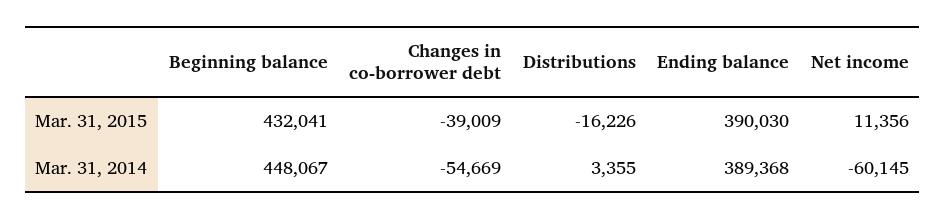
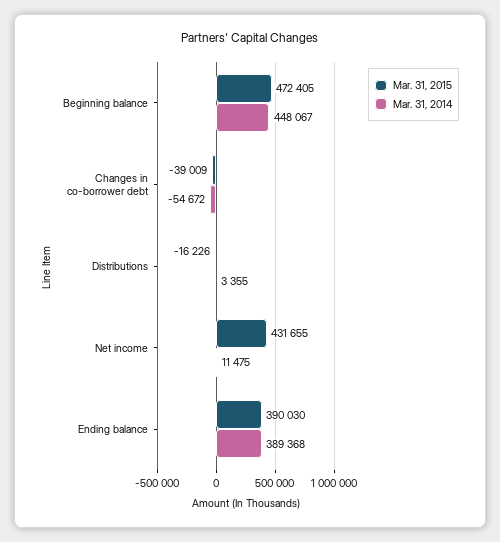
Mar. 31, 2015, Beginning balance: 432041 -> 472405
Mar. 31, 2015, Net income: 11356 -> 431655
Mar. 31, 2014, Changes in co-borrower debt: -54669 -> -54672
Mar. 31, 2014, Net income: -60145 -> 11475

